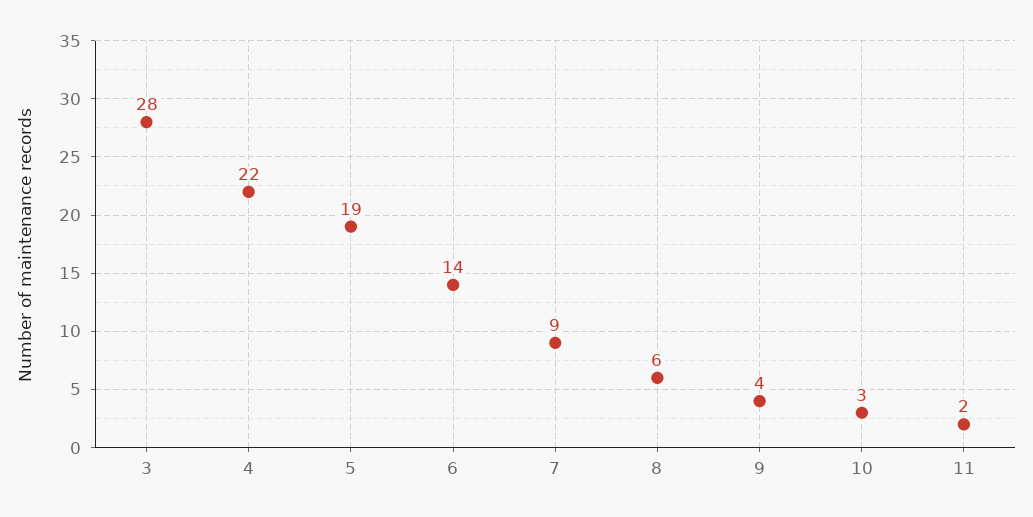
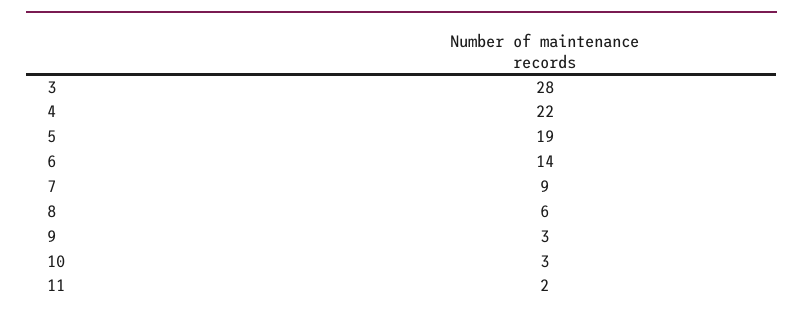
9: 4 -> 3

